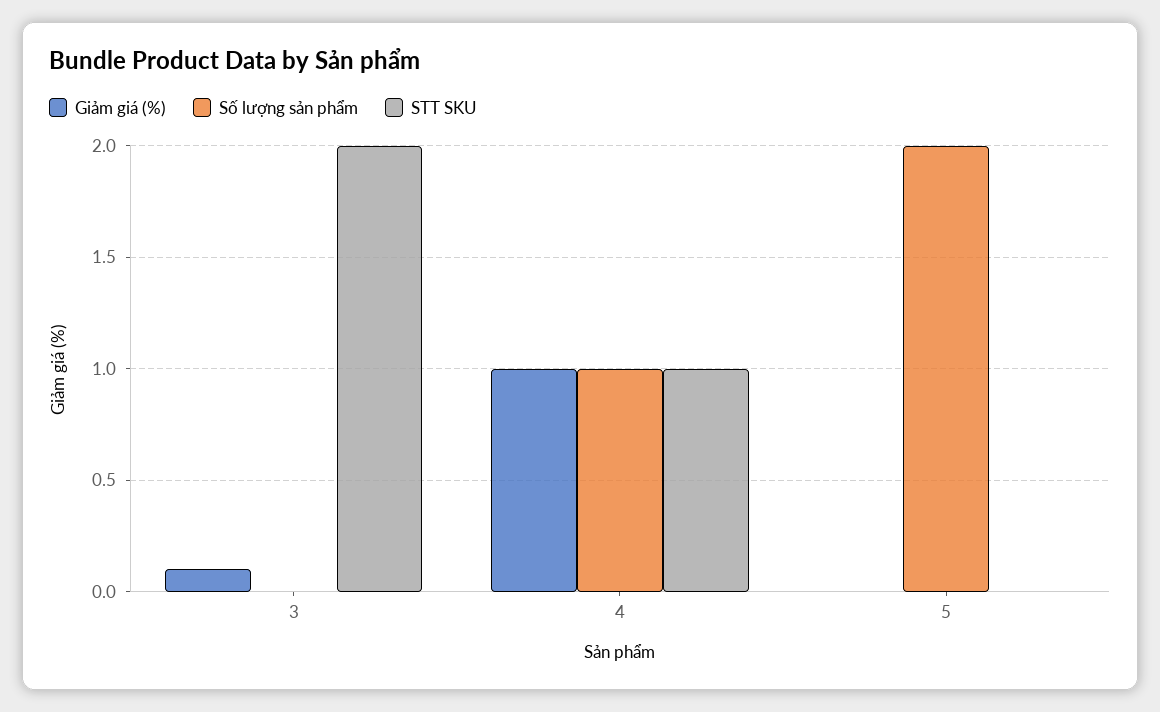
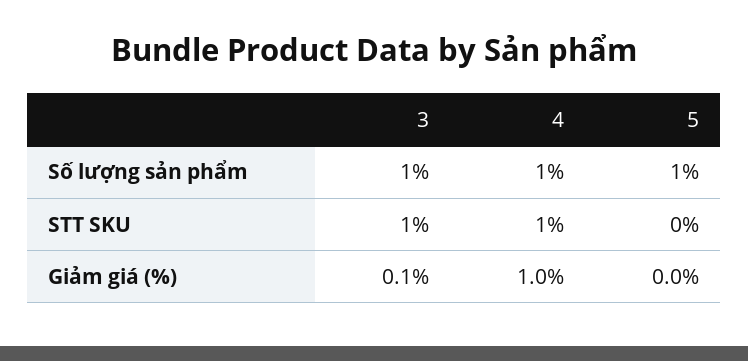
Số lượng sản phẩm, 3: 0 -> 1
STT SKU, 3: 2 -> 1
Số lượng sản phẩm, 5: 2 -> 1

